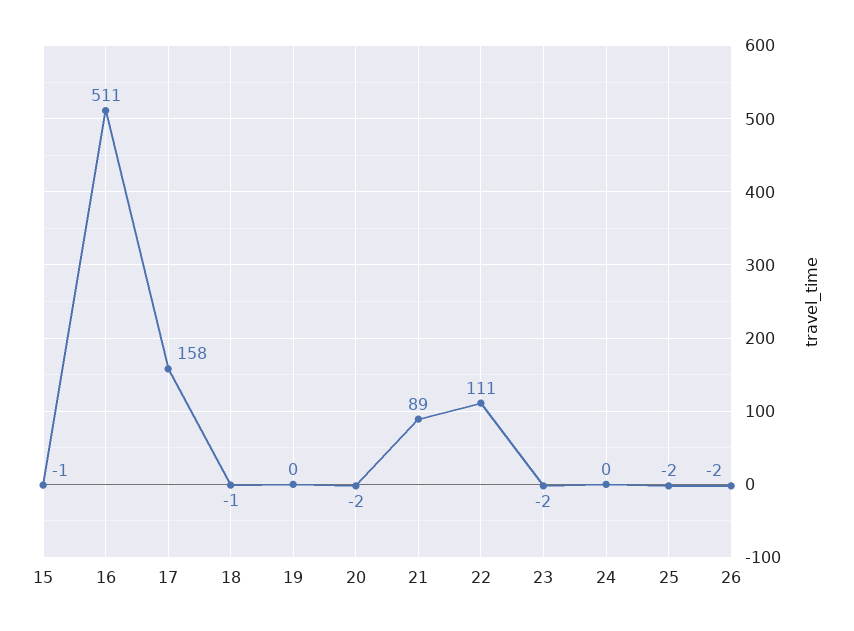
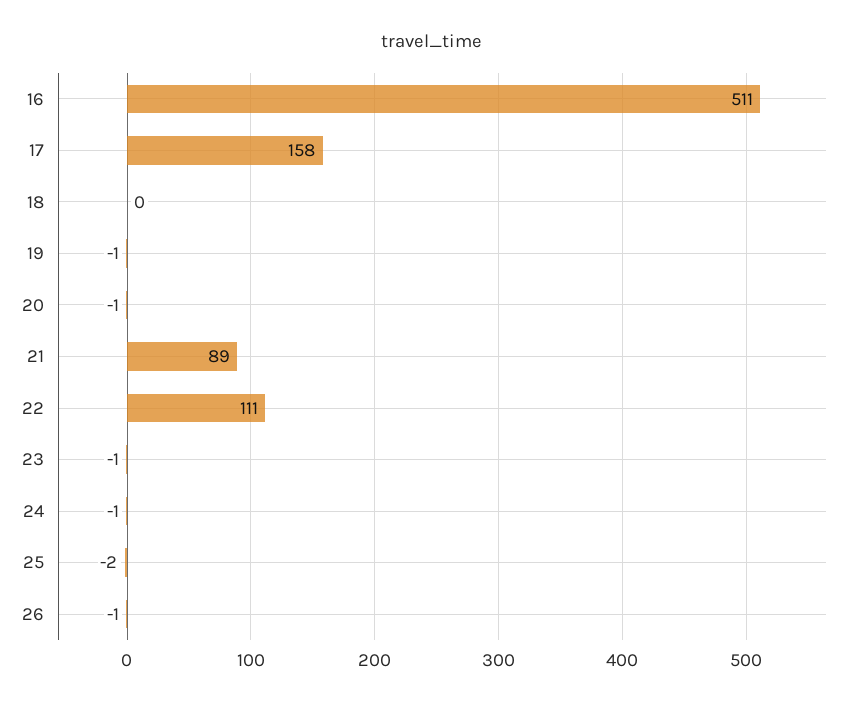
15: -1 -> none
18: -1 -> 0
19: 0 -> -1
20: -2 -> -1
23: -2 -> -1
24: 0 -> -1
26: -2 -> -1

